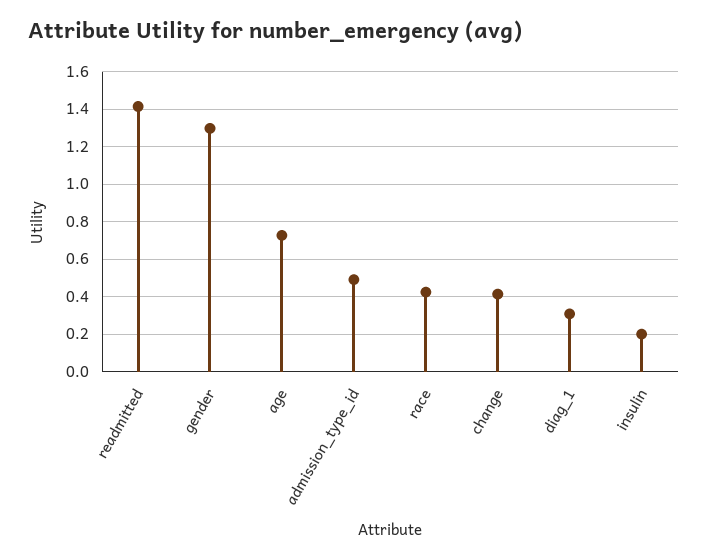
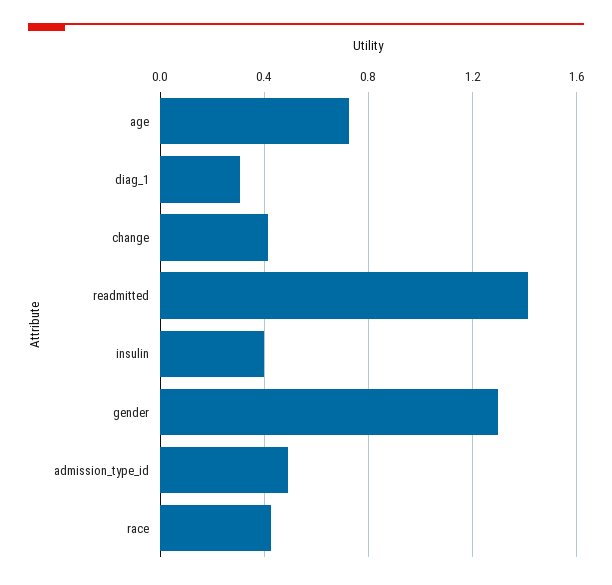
insulin: 0.2 -> 0.4

